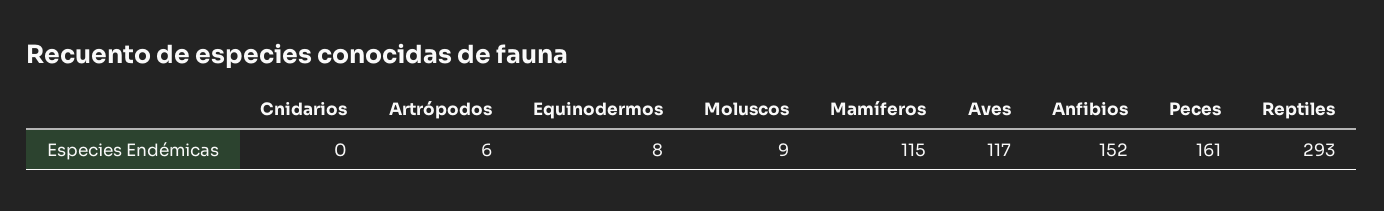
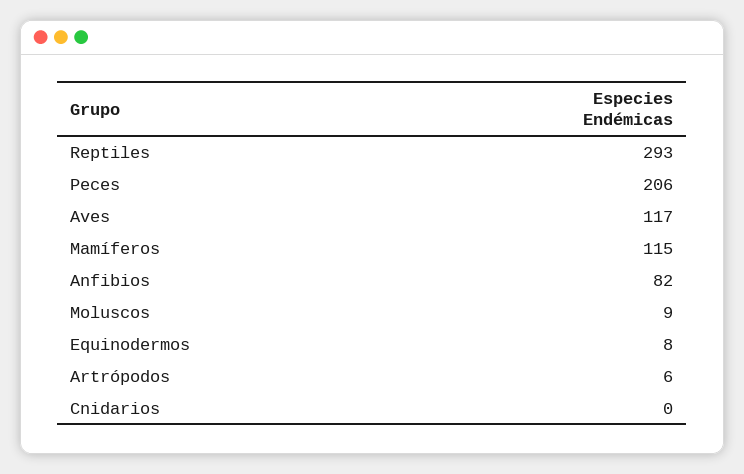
Anfibios: 152 -> 82
Peces: 161 -> 206

